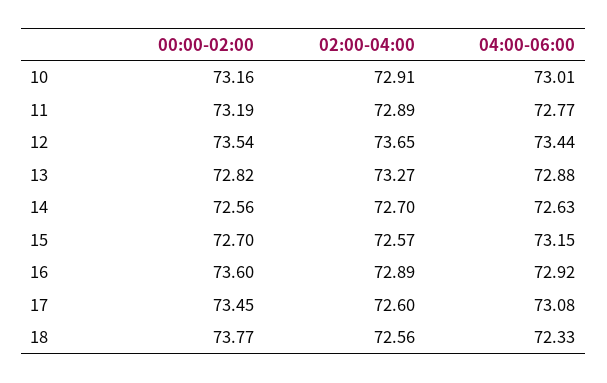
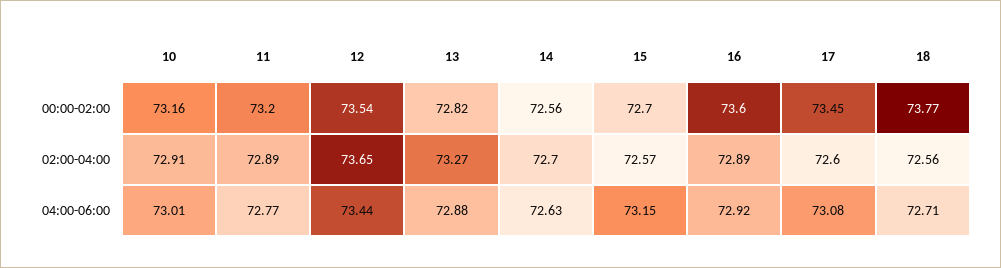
00:00-02:00, 11: 73.19 -> 73.2
04:00-06:00, 18: 72.33 -> 72.71

